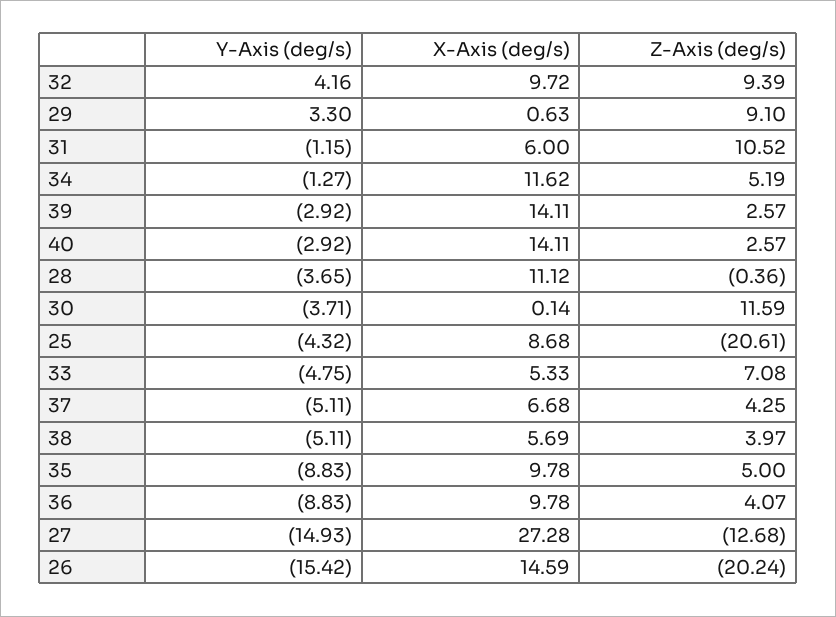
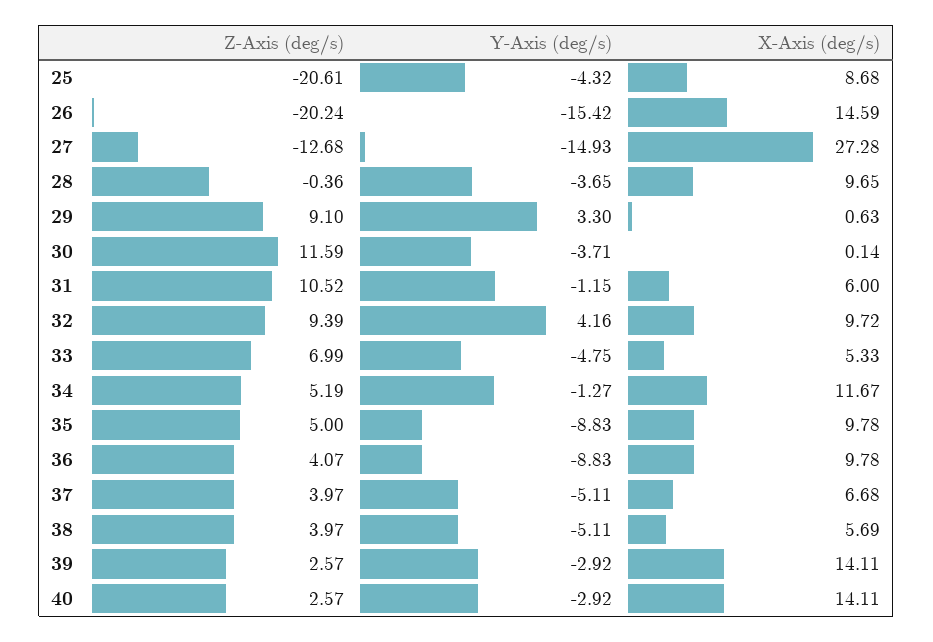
X-Axis (deg/s), 34: 11.62 -> 11.67
X-Axis (deg/s), 28: 11.12 -> 9.65
Z-Axis (deg/s), 33: 7.08 -> 6.99
Z-Axis (deg/s), 37: 4.25 -> 3.97

